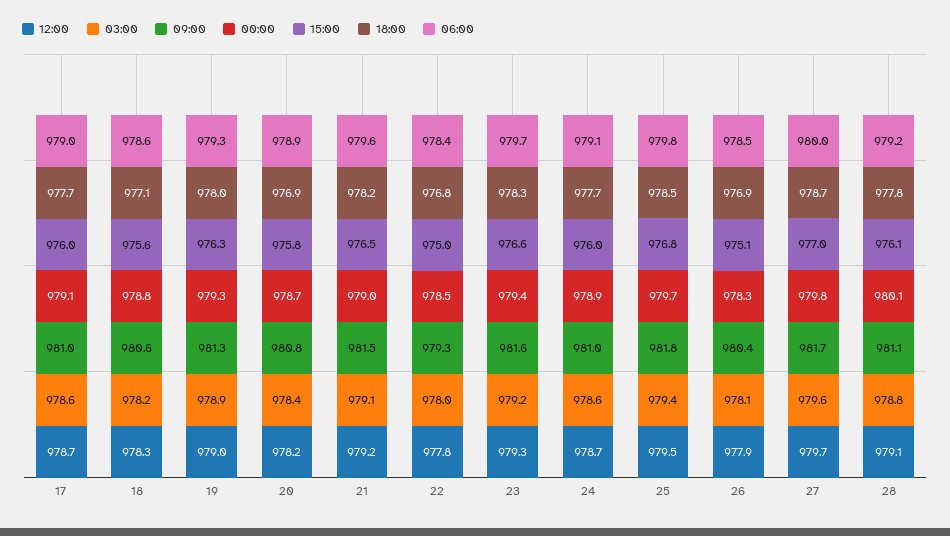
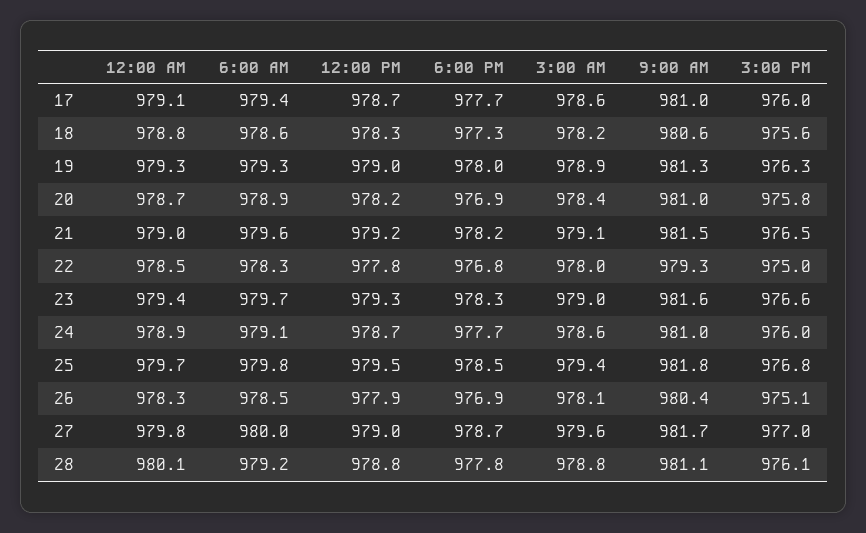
06:00, 17: 979 -> 979.4
18:00, 18: 977.1 -> 977.3
09:00, 20: 980.8 -> 981
06:00, 22: 978.4 -> 978.3
03:00, 23: 979.2 -> 979
12:00, 27: 979.7 -> 979
12:00, 28: 979.1 -> 978.8

